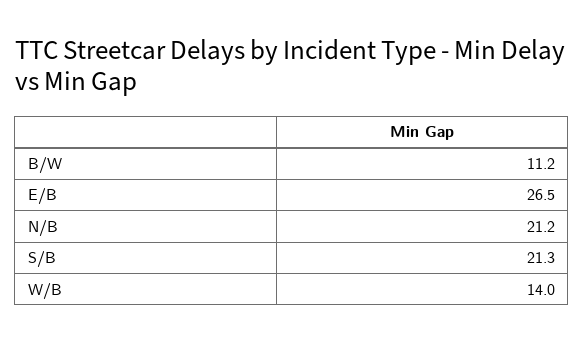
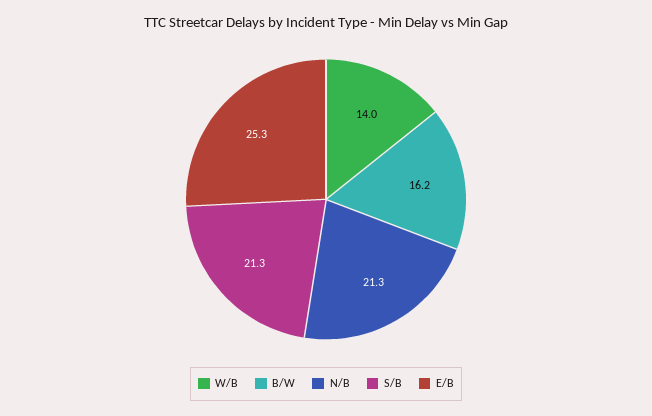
B/W: 11.2 -> 16.2
E/B: 26.5 -> 25.3
N/B: 21.2 -> 21.3

